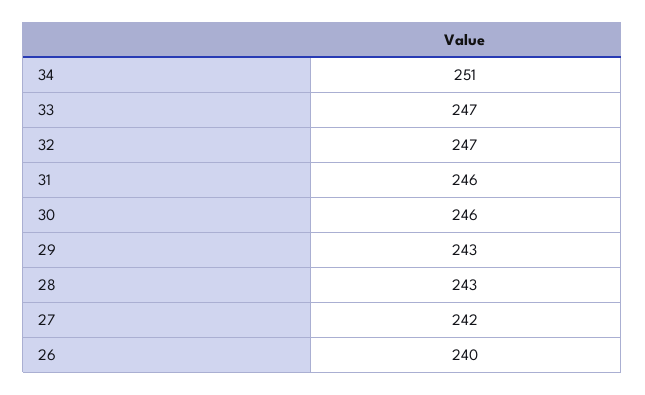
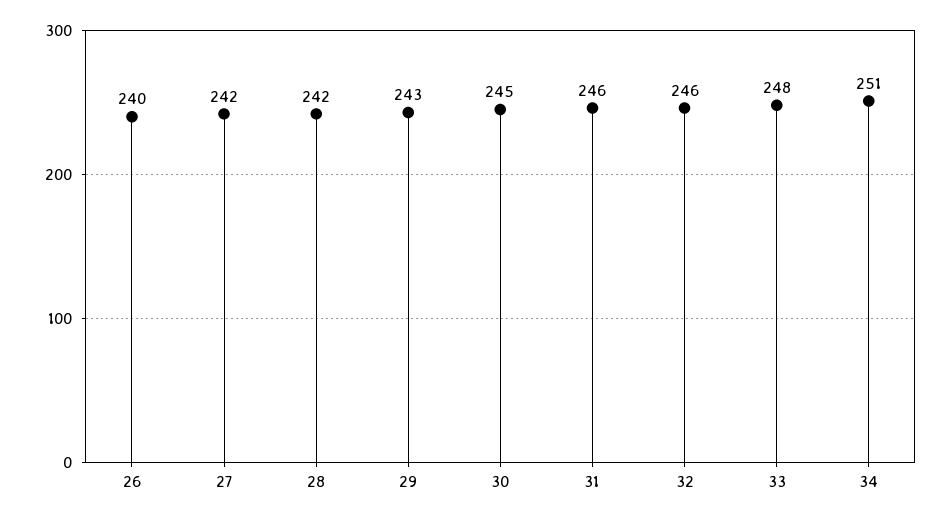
33: 247 -> 248
32: 247 -> 246
30: 246 -> 245
28: 243 -> 242

